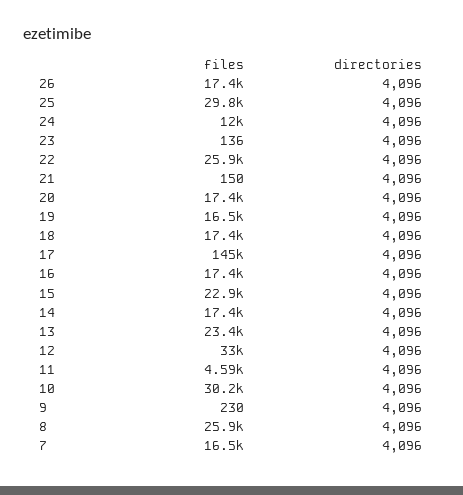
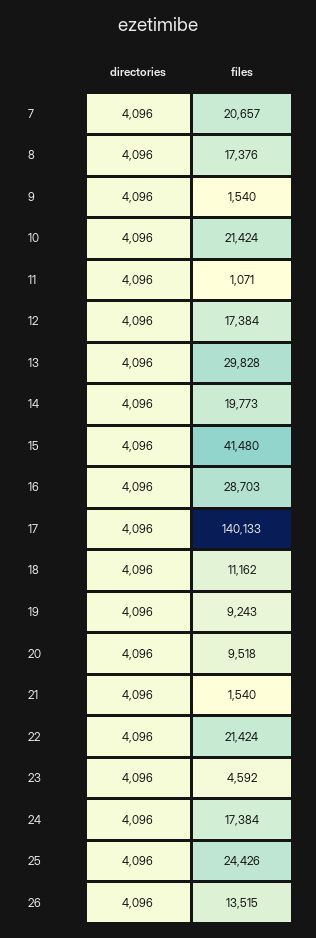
files, 26: 17400 -> 13515
files, 25: 29800 -> 24426
files, 24: 12000 -> 17384
files, 23: 136 -> 4592
files, 22: 25900 -> 21424
files, 21: 150 -> 1540
files, 20: 17400 -> 9518
files, 19: 16500 -> 9243
files, 18: 17400 -> 11162
files, 17: 145000 -> 140133
files, 16: 17400 -> 28703
files, 15: 22900 -> 41480
files, 14: 17400 -> 19773
files, 13: 23400 -> 29828
files, 12: 33000 -> 17384
files, 11: 4590 -> 1071
files, 10: 30200 -> 21424
files, 9: 230 -> 1540
files, 8: 25900 -> 17376
files, 7: 16500 -> 20657

